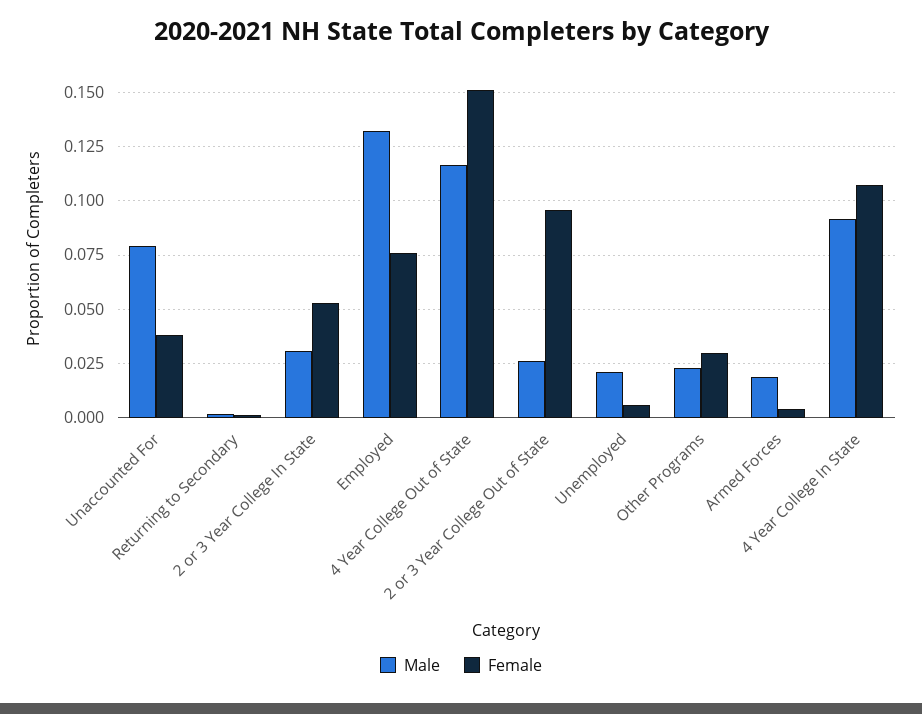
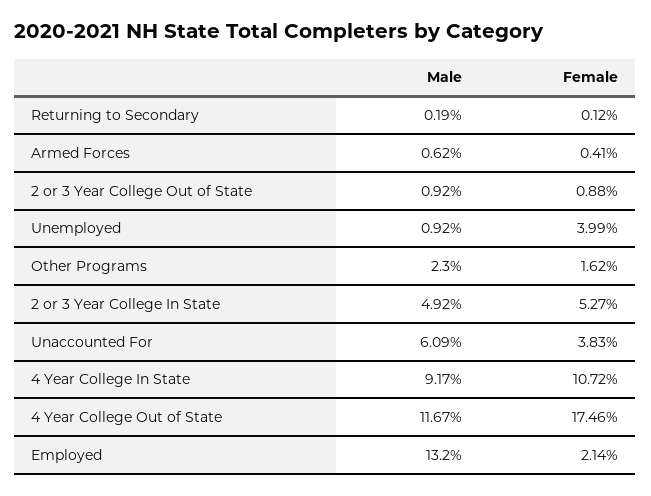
Male, Unaccounted For: 0.08 -> 0.0609
Male, 2 or 3 Year College In State: 0.03 -> 0.0492
Female, Employed: 0.075 -> 0.0214
Female, 4 Year College Out of State: 0.15 -> 0.1746
Male, 2 or 3 Year College Out of State: 0.025 -> 0.0092
Female, 2 or 3 Year College Out of State: 0.095 -> 0.0088
Male, Unemployed: 0.02 -> 0.0092
Female, Unemployed: 0.005 -> 0.0399
Female, Other Programs: 0.03 -> 0.0162
Male, Armed Forces: 0.02 -> 0.0062

